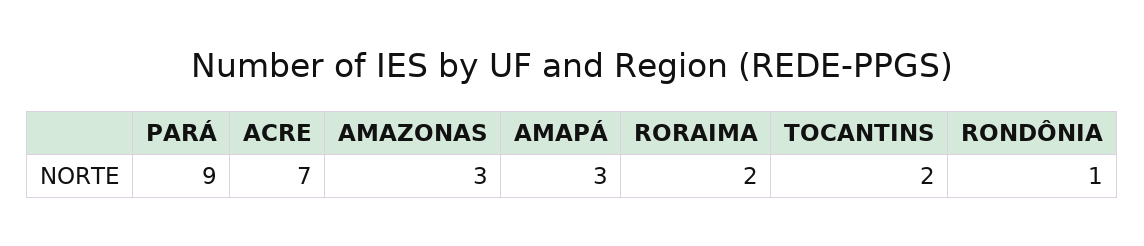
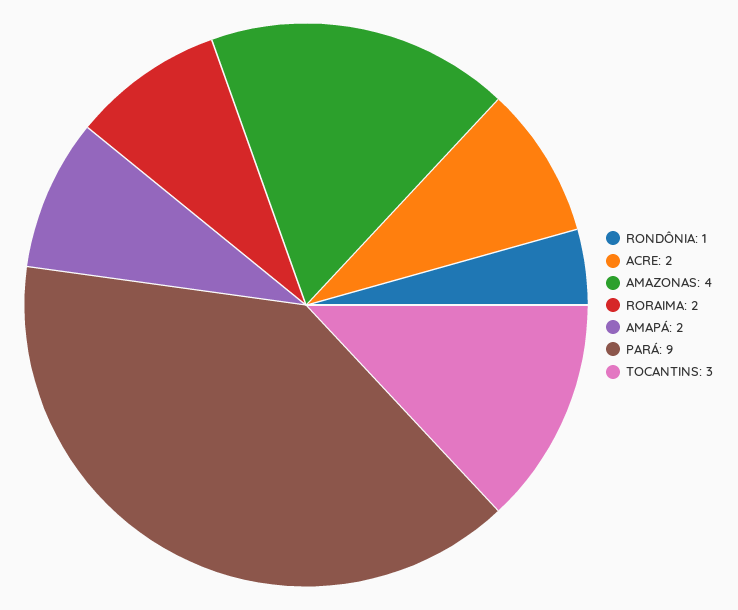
ACRE: 7 -> 2
AMAZONAS: 3 -> 4
AMAPÁ: 3 -> 2
TOCANTINS: 2 -> 3

